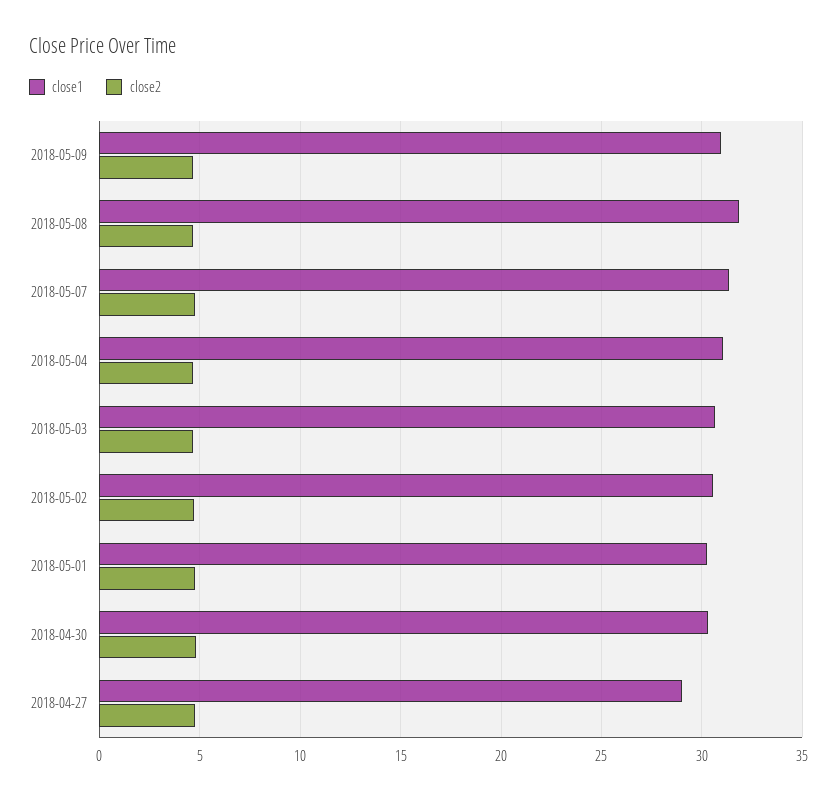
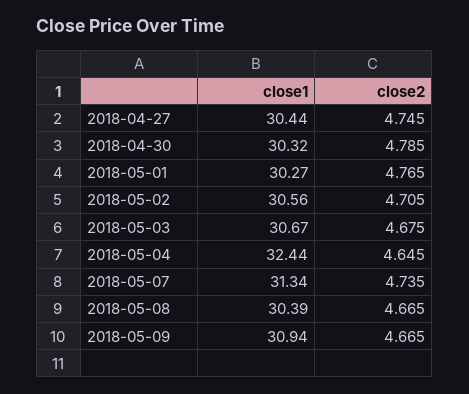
close1, 2018-05-08: 32 -> 30.39
close1, 2018-05-04: 31 -> 32.44
close1, 2018-04-27: 29 -> 30.44

